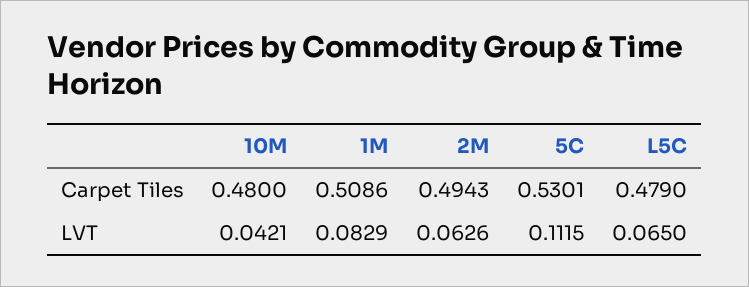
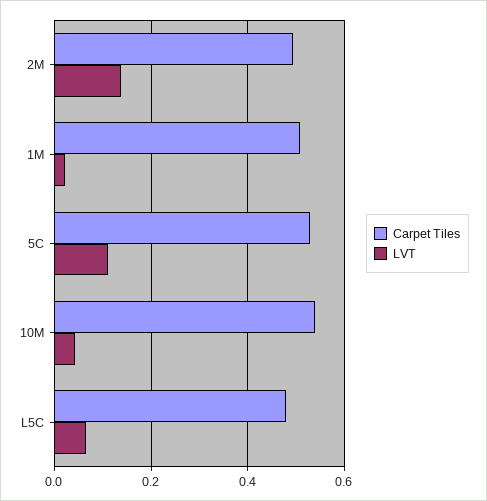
Carpet Tiles, 10M: 0.48 -> 0.54
LVT, 1M: 0.0829 -> 0.02
LVT, 2M: 0.0626 -> 0.14

